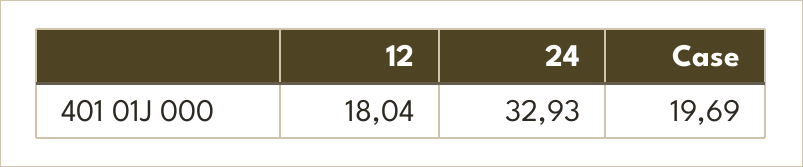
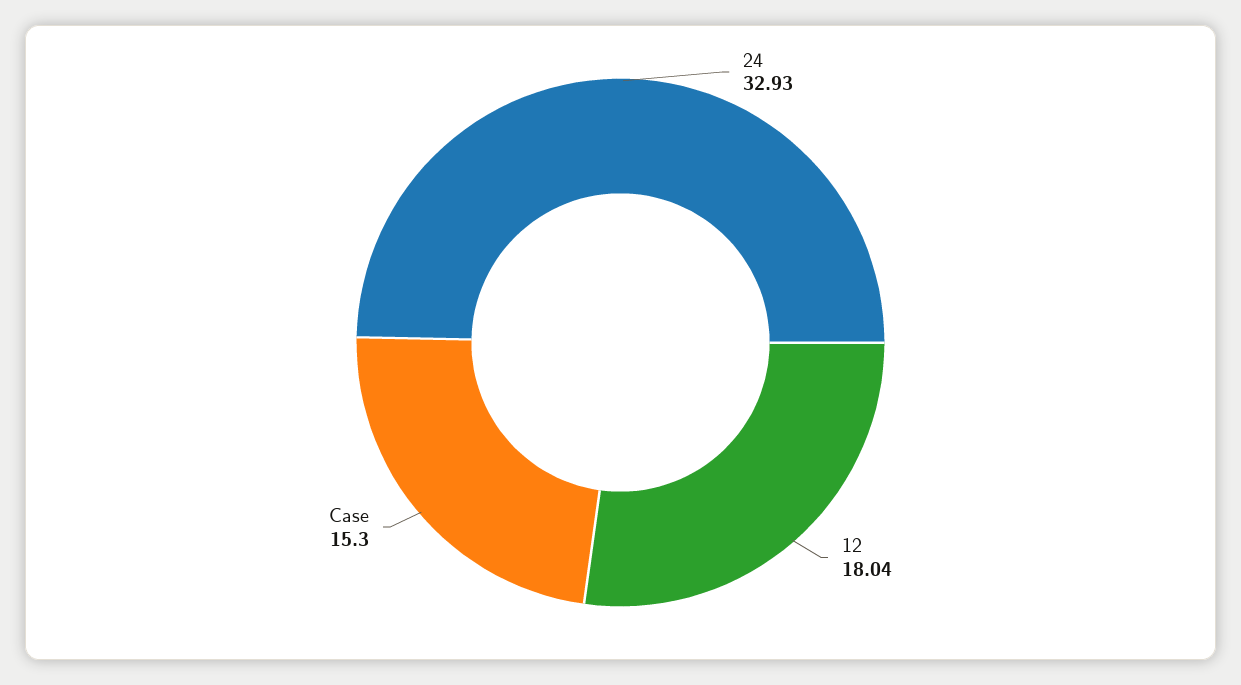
Case: 19.69 -> 15.3

